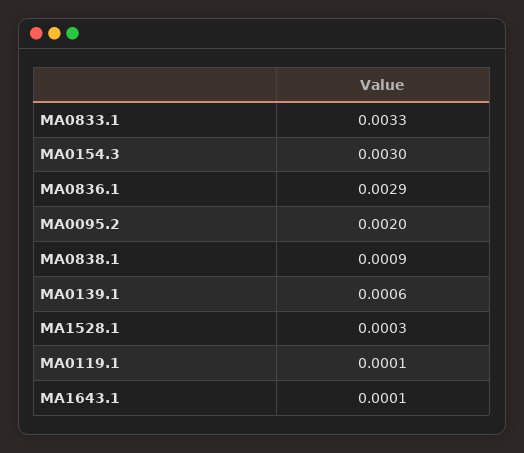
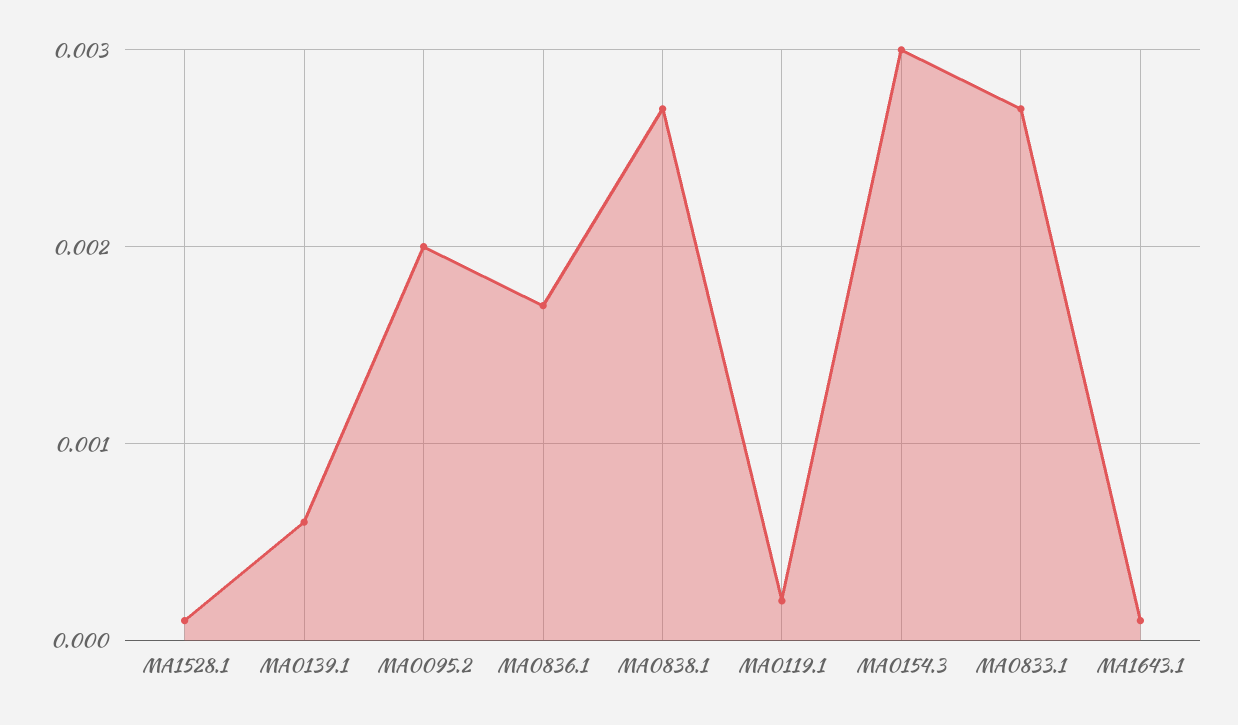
MA0833.1: 0.0033 -> 0.0027
MA0836.1: 0.0029 -> 0.0017
MA0838.1: 0.0009 -> 0.0027
MA1528.1: 0.0003 -> 0.0001
MA0119.1: 0.0001 -> 0.0002

